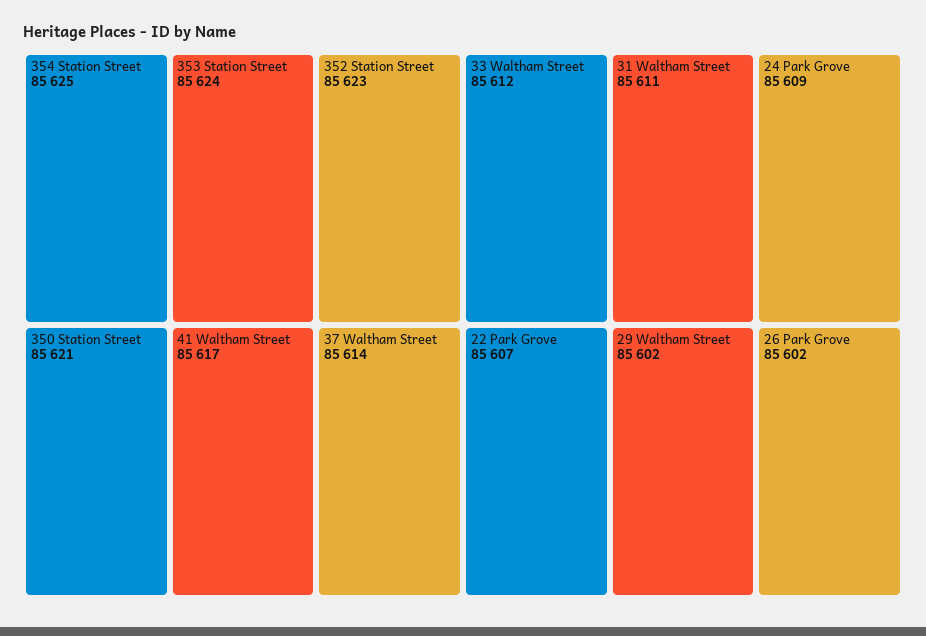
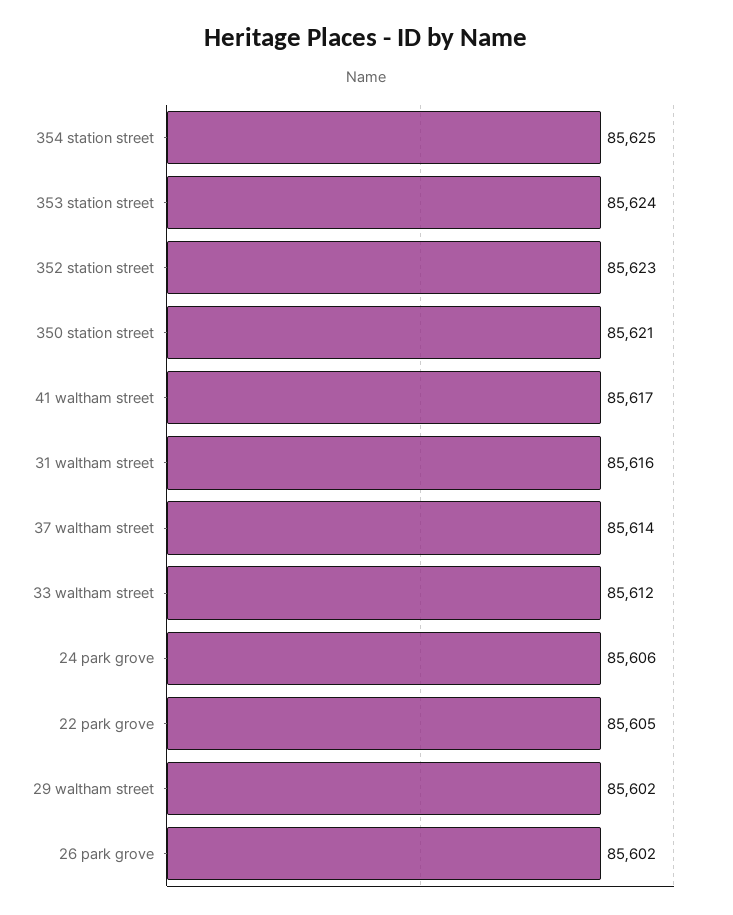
31 Waltham Street: 85611 -> 85616
24 Park Grove: 85609 -> 85606
22 Park Grove: 85607 -> 85605

